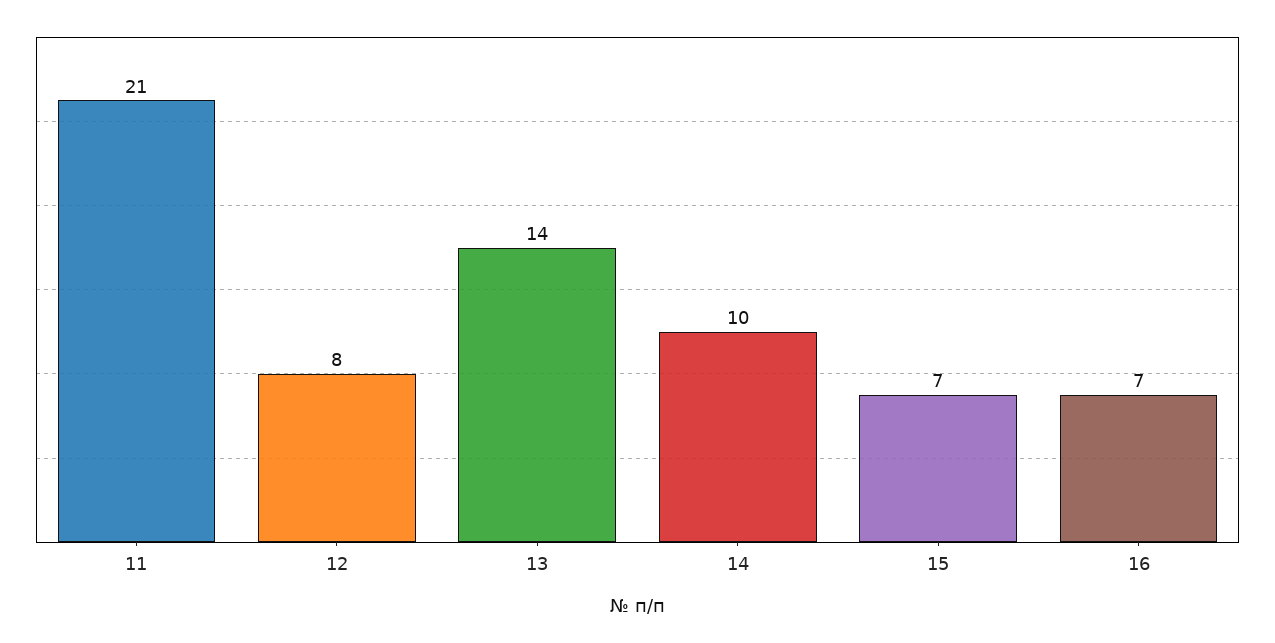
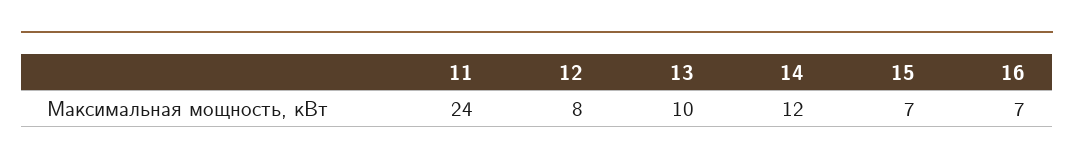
11: 21 -> 24
13: 14 -> 10
14: 10 -> 12

